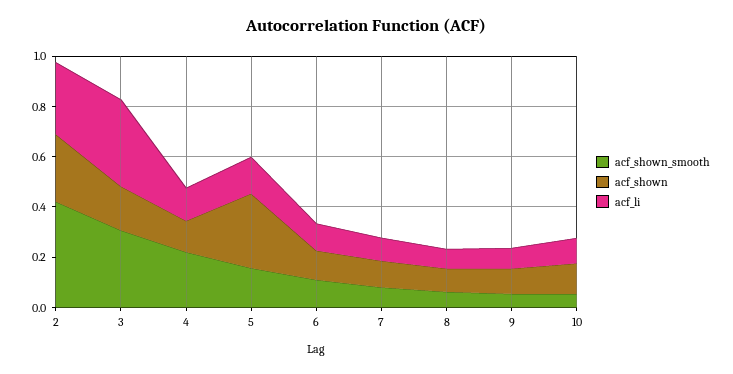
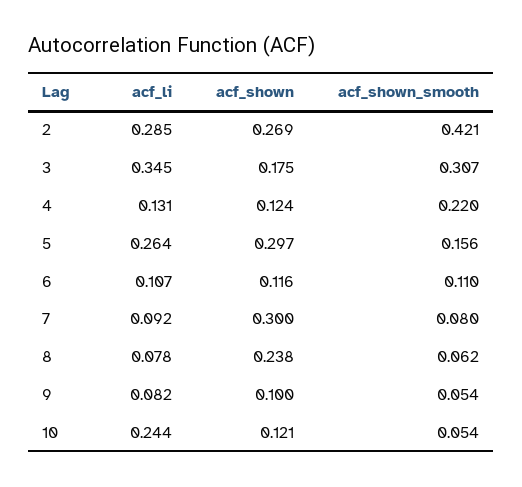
acf_li, 5: 0.15 -> 0.264
acf_shown, 7: 0.1 -> 0.3
acf_shown, 8: 0.1 -> 0.238
acf_li, 10: 0.1 -> 0.244

